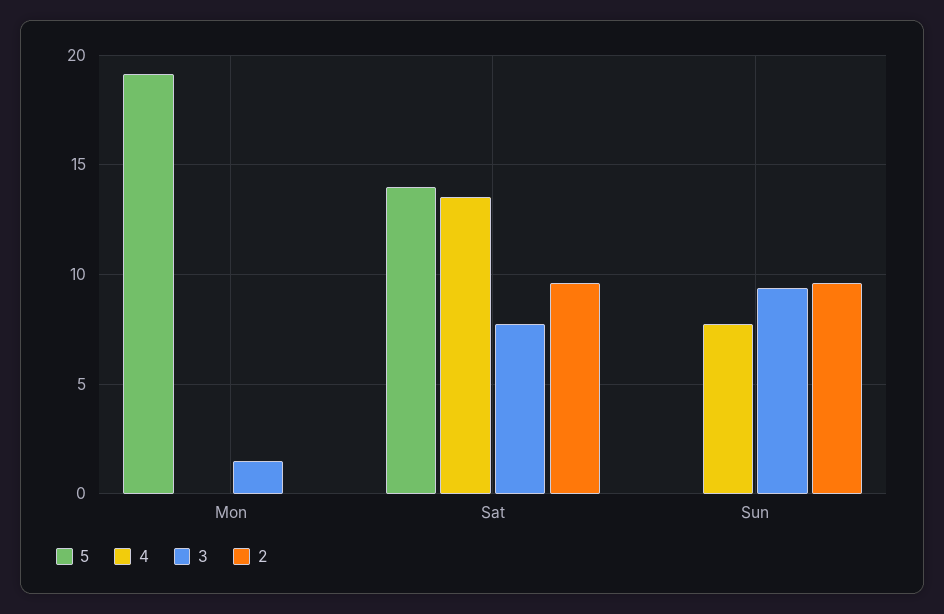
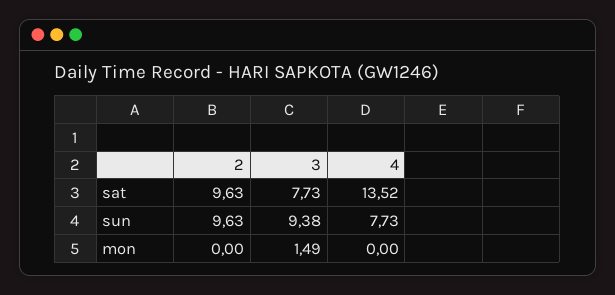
5, Mon: 19 -> none
5, Sat: 14 -> none
5, Sun: 0 -> none

